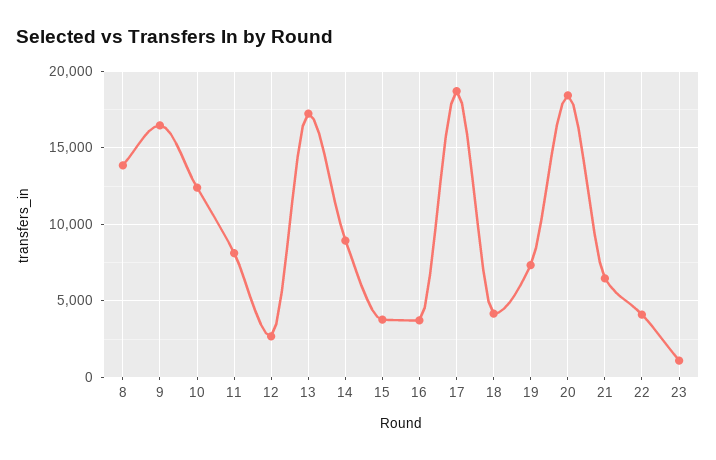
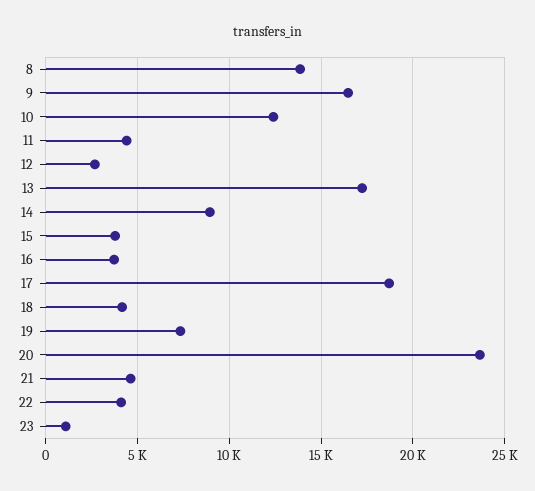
11: 8000 -> 4500
20: 18500 -> 23500
21: 6500 -> 4500

